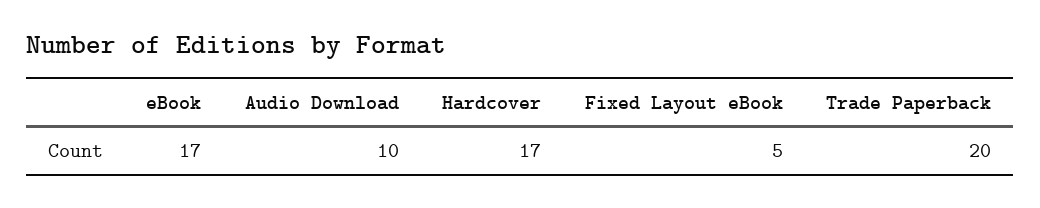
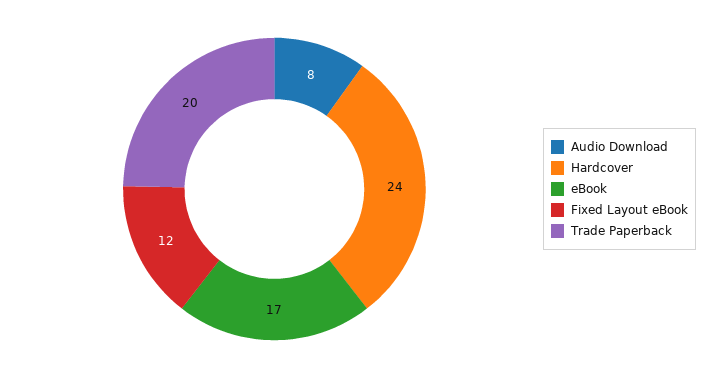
Audio Download: 10 -> 8
Hardcover: 17 -> 24
Fixed Layout eBook: 5 -> 12

